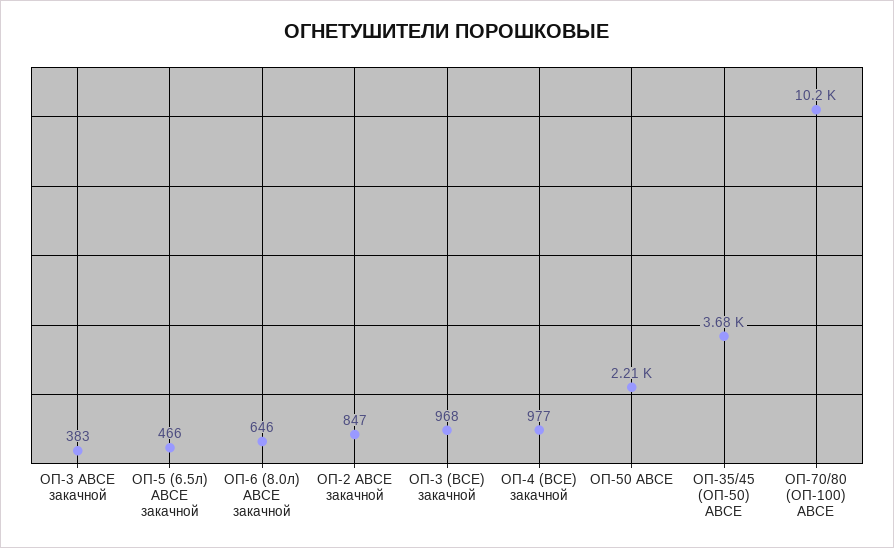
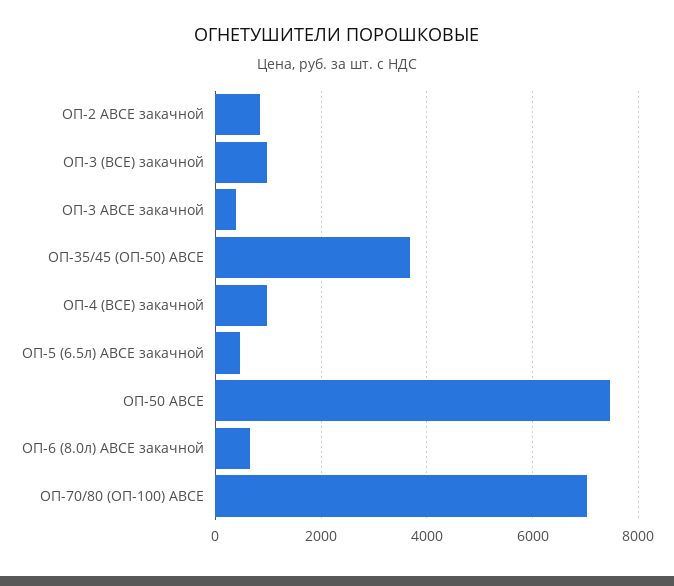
ОП-50 АВСЕ: 2210 -> 7400
ОП-70/80 (ОП-100) АВСЕ: 10200 -> 7000

